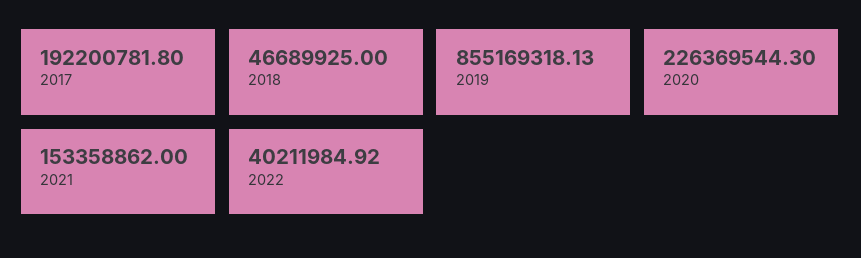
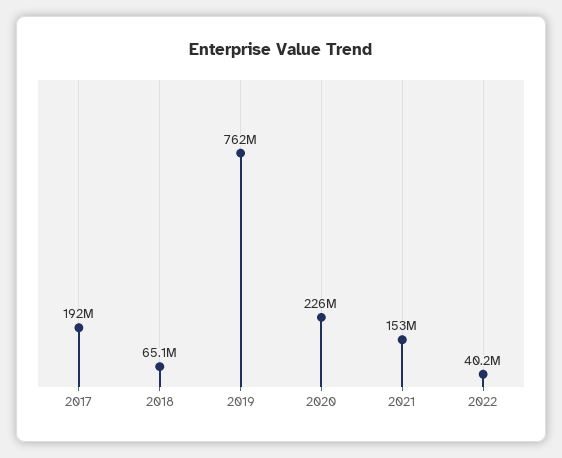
2018: 46689925 -> 65100000
2019: 855169318.13 -> 762000000

